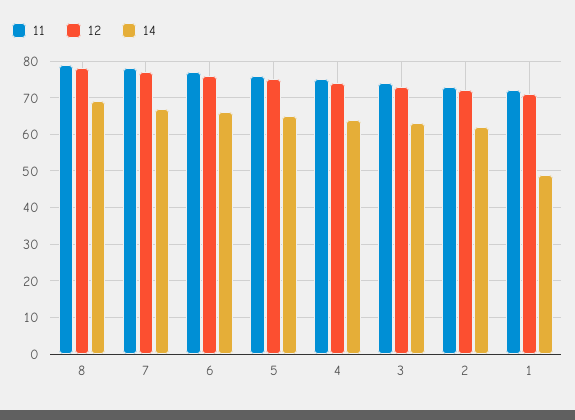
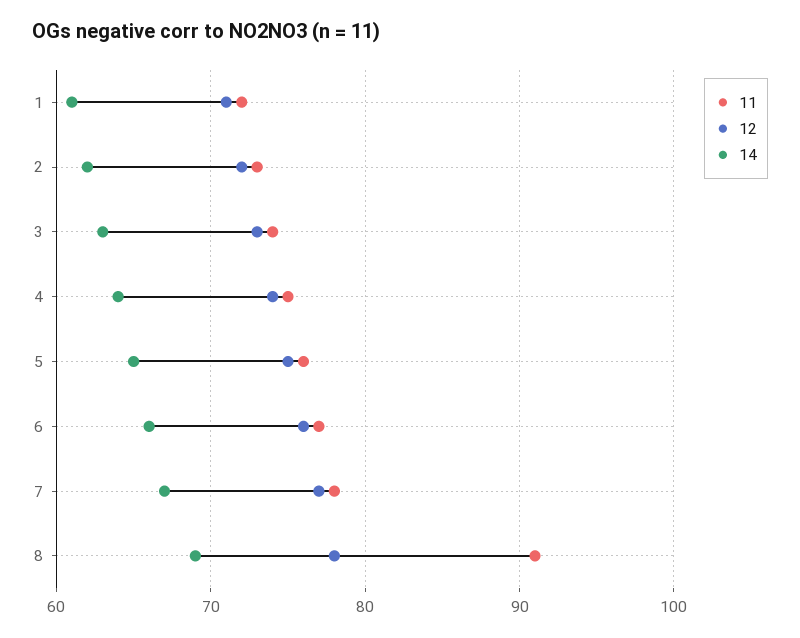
11, 8: 80 -> 91
14, 1: 50 -> 61

